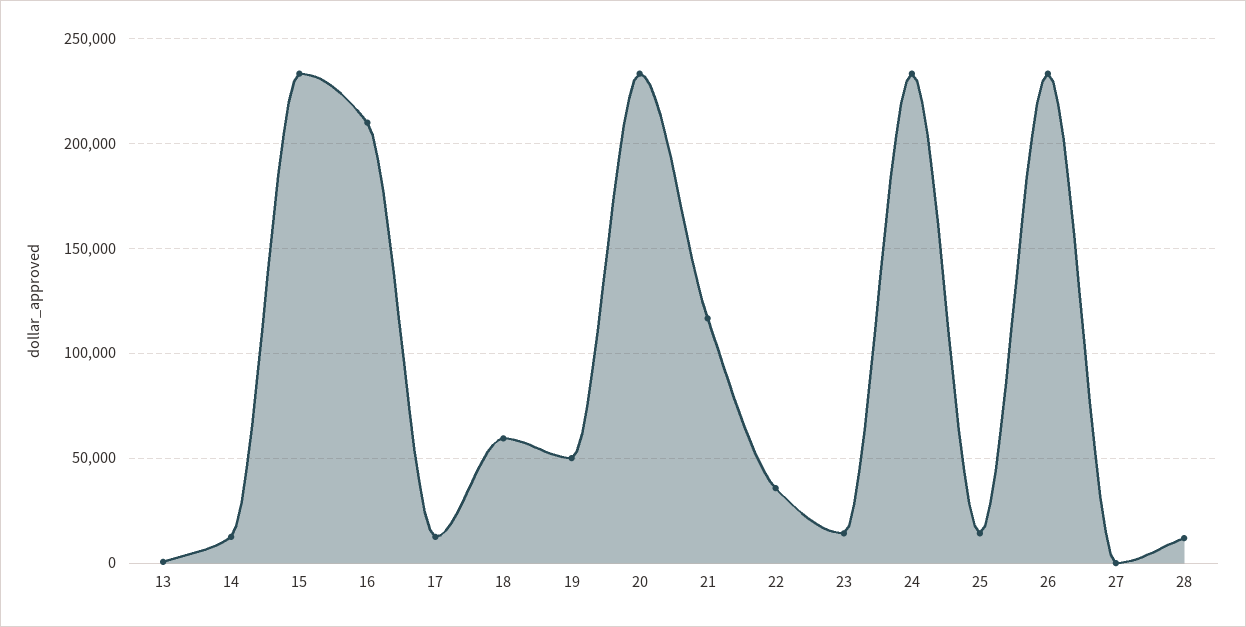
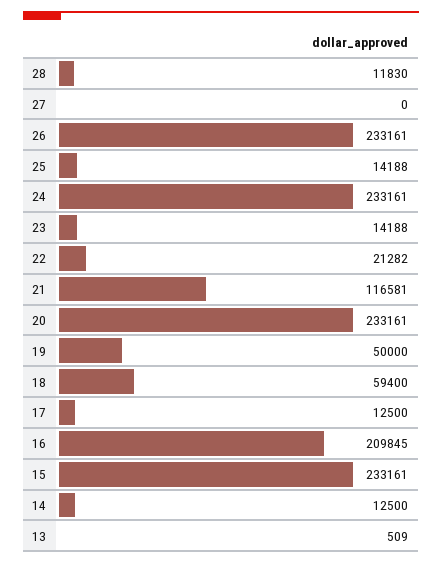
22: 35000 -> 21282

